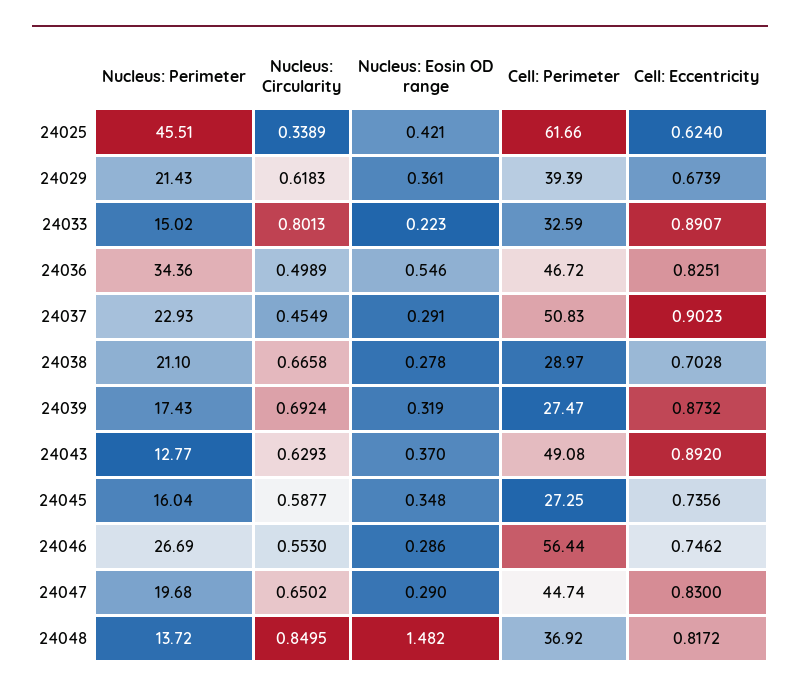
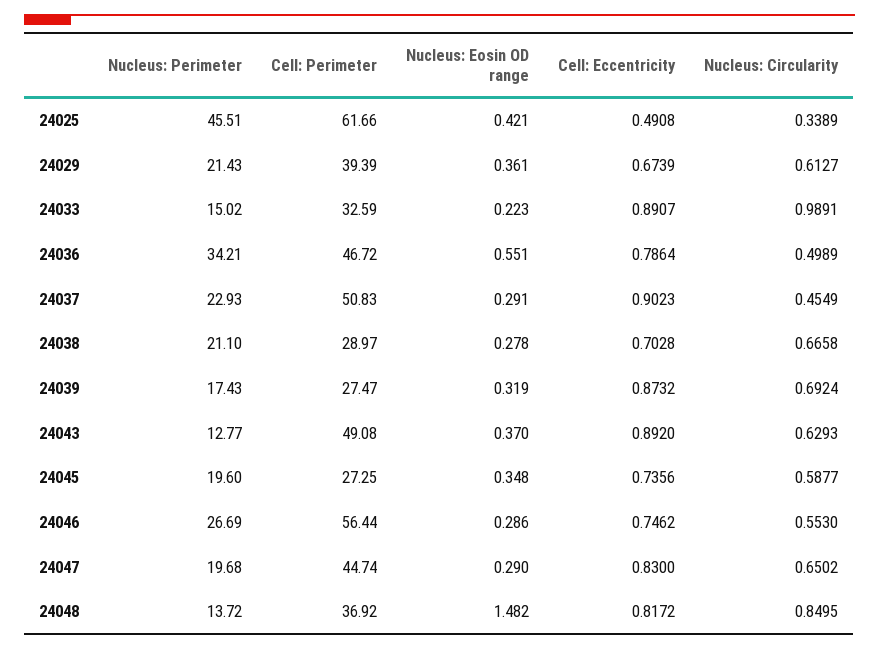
Cell: Eccentricity, 24025: 0.624 -> 0.4908
Nucleus: Circularity, 24029: 0.6183 -> 0.6127
Nucleus: Circularity, 24033: 0.8013 -> 0.9891
Nucleus: Perimeter, 24036: 34.36 -> 34.21
Nucleus: Eosin OD range, 24036: 0.546 -> 0.551
Cell: Eccentricity, 24036: 0.8251 -> 0.7864
Nucleus: Perimeter, 24045: 16.04 -> 19.6

